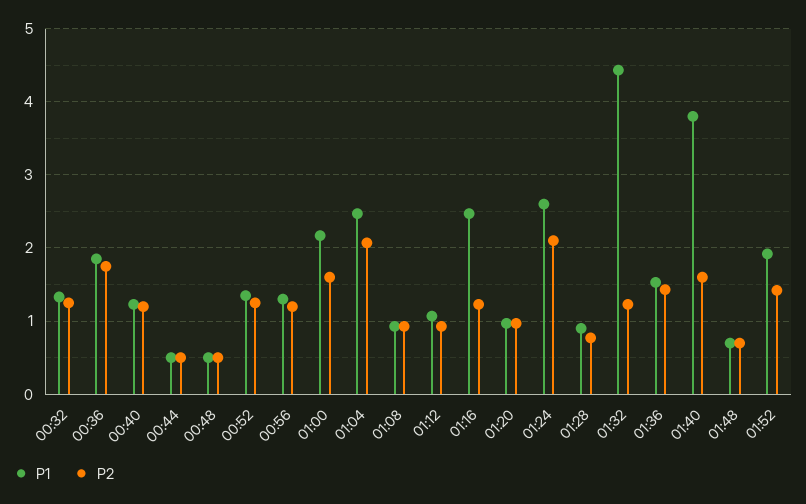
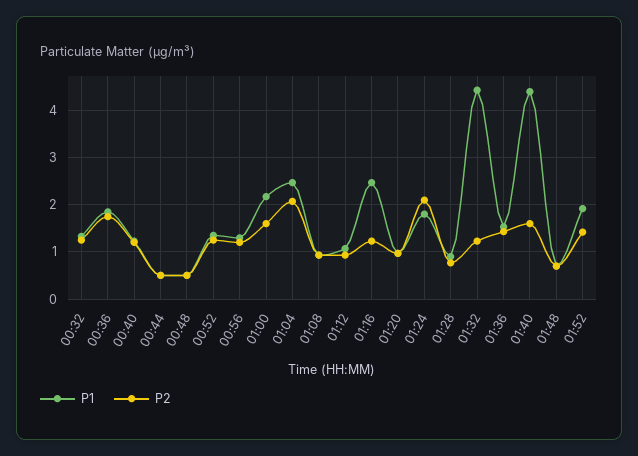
P1, 01:24: 2.6 -> 1.8
P1, 01:40: 3.8 -> 4.4

